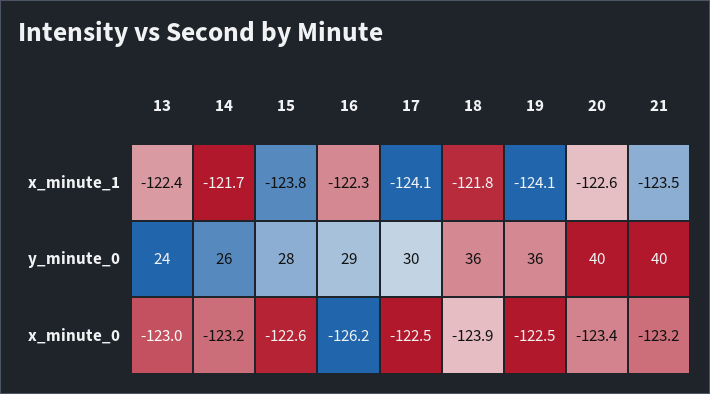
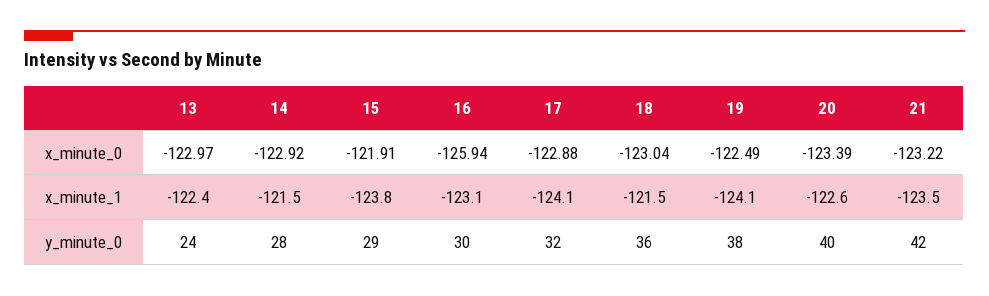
14, x_minute_1: -121.7 -> -121.5
16, x_minute_1: -122.3 -> -123.1
18, x_minute_1: -121.8 -> -121.5
14, y_minute_0: 26 -> 28
15, y_minute_0: 28 -> 29
16, y_minute_0: 29 -> 30
17, y_minute_0: 30 -> 32
19, y_minute_0: 36 -> 38
21, y_minute_0: 40 -> 42
14, x_minute_0: -123.2 -> -122.92
15, x_minute_0: -122.6 -> -121.91
16, x_minute_0: -126.2 -> -125.94
17, x_minute_0: -122.5 -> -122.88
18, x_minute_0: -123.9 -> -123.04

